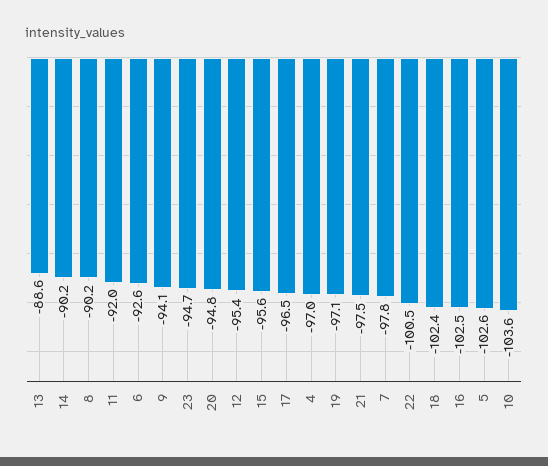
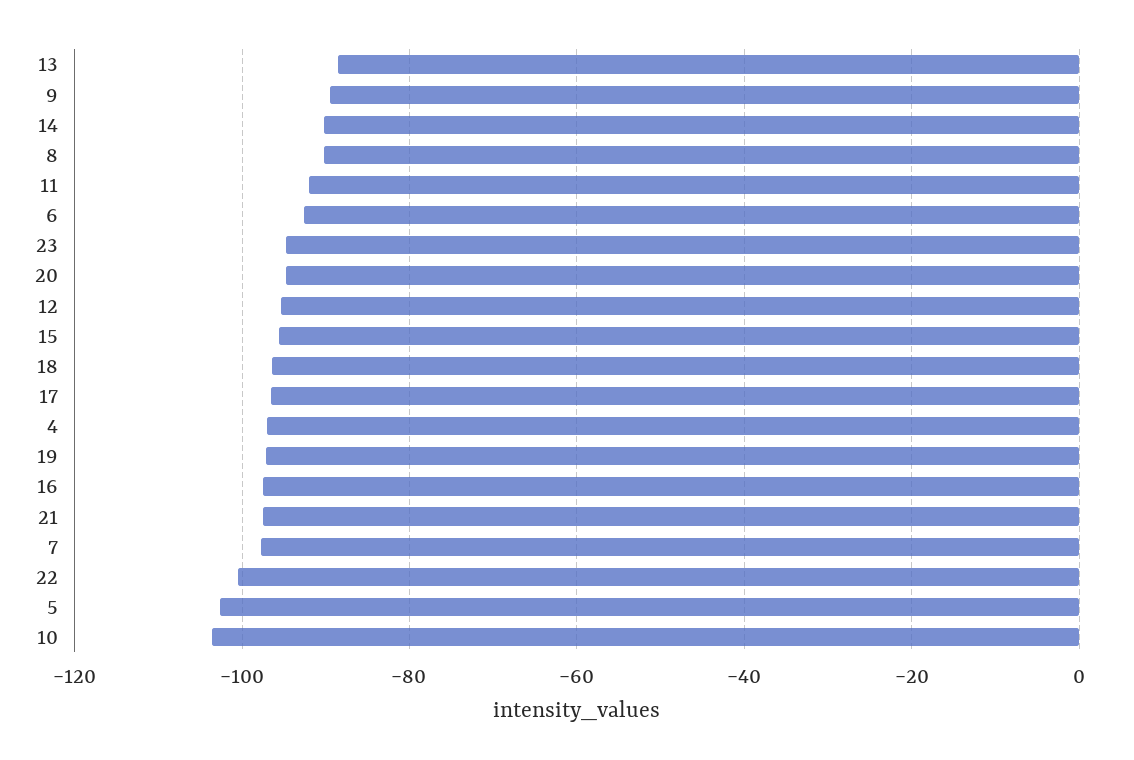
9: -94.1 -> -90
18: -102.4 -> -96
16: -102.5 -> -98

